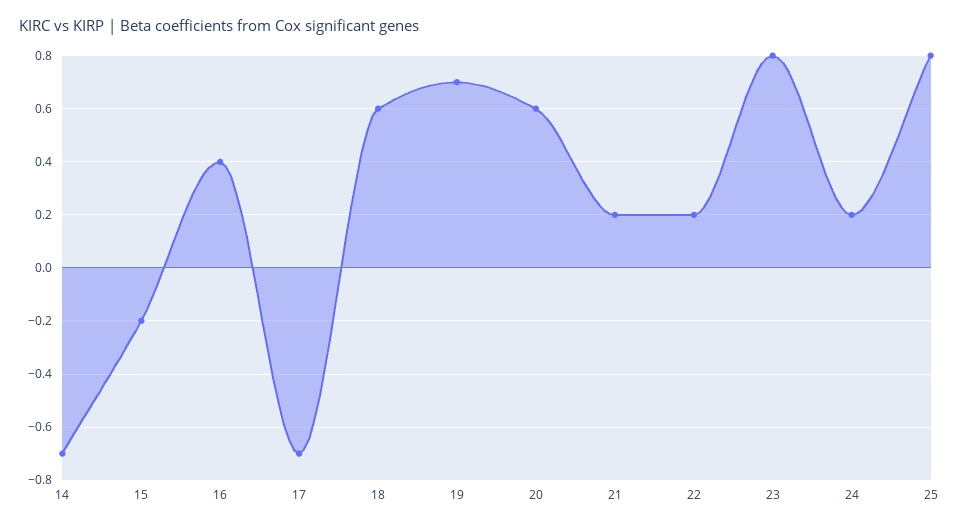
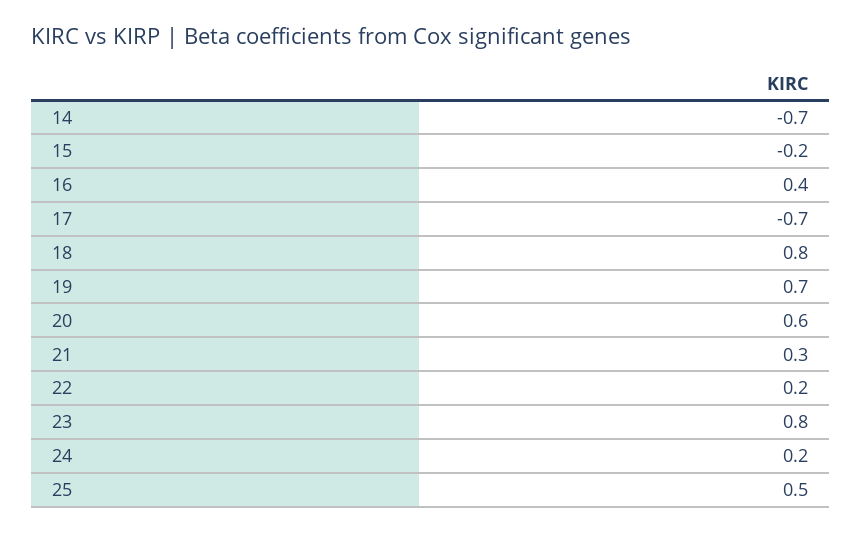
18: 0.6 -> 0.8
21: 0.2 -> 0.3
25: 0.8 -> 0.5

